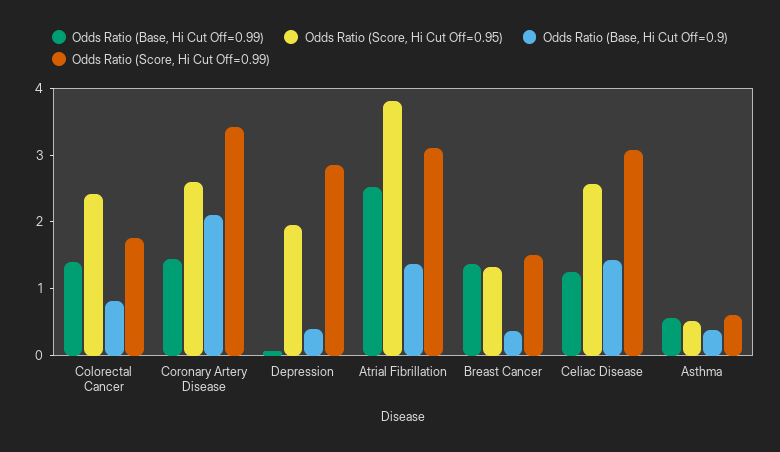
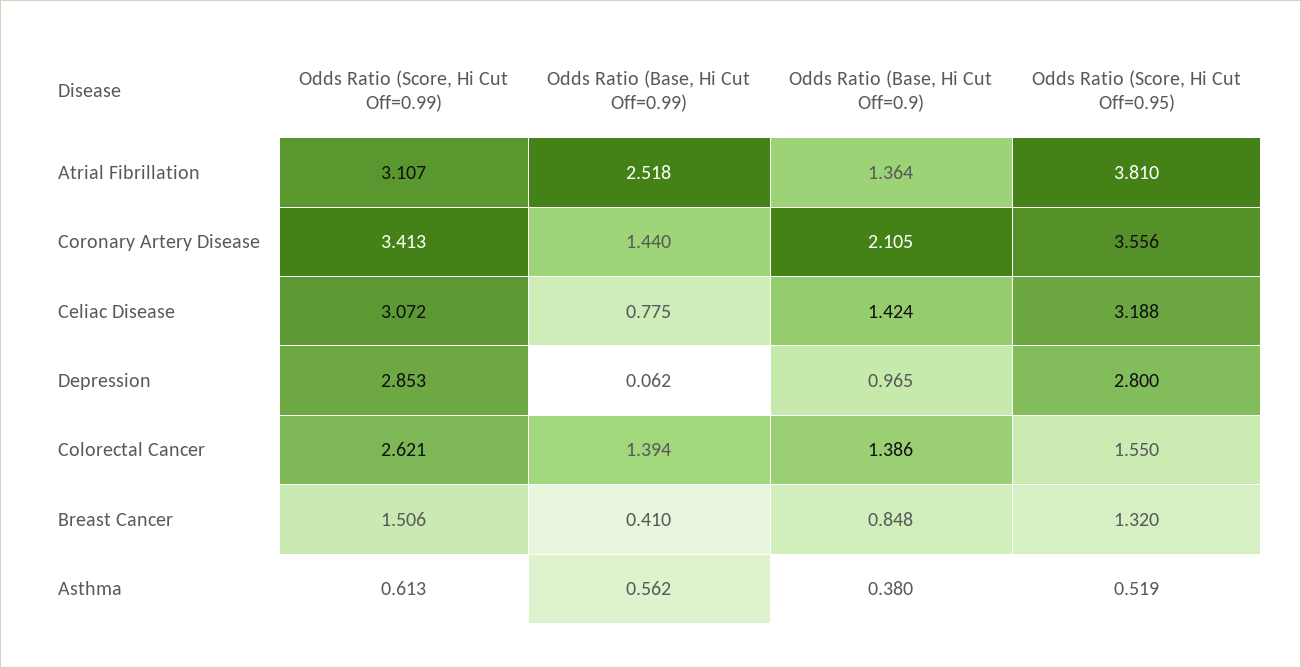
Odds Ratio (Score, Hi Cut Off=0.95), Colorectal Cancer: 2.4 -> 1.55
Odds Ratio (Base, Hi Cut Off=0.9), Colorectal Cancer: 0.8 -> 1.386
Odds Ratio (Score, Hi Cut Off=0.99), Colorectal Cancer: 1.8 -> 2.621
Odds Ratio (Score, Hi Cut Off=0.95), Coronary Artery Disease: 2.6 -> 3.556
Odds Ratio (Score, Hi Cut Off=0.95), Depression: 2 -> 2.8
Odds Ratio (Base, Hi Cut Off=0.9), Depression: 0.4 -> 0.965
Odds Ratio (Base, Hi Cut Off=0.99), Breast Cancer: 1.4 -> 0.41
Odds Ratio (Base, Hi Cut Off=0.9), Breast Cancer: 0.4 -> 0.848
Odds Ratio (Base, Hi Cut Off=0.99), Celiac Disease: 1.2 -> 0.775
Odds Ratio (Score, Hi Cut Off=0.95), Celiac Disease: 2.6 -> 3.188

